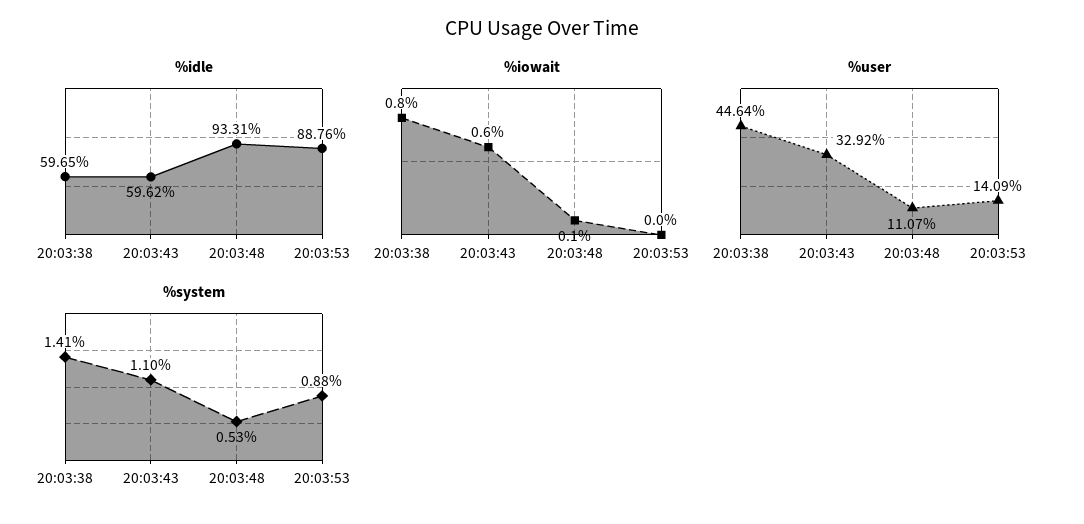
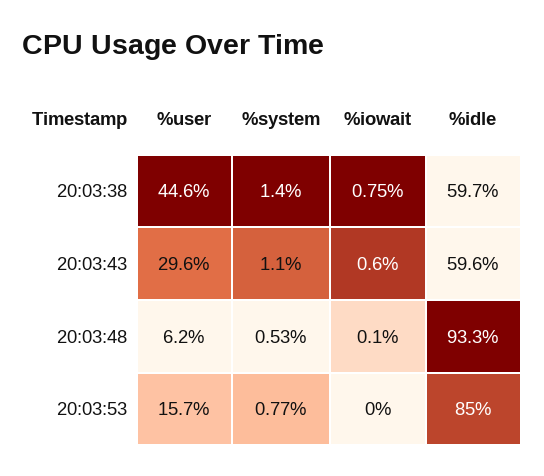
%idle, 20:03:53: 88.76 -> 85
%iowait, 20:03:38: 0.8 -> 0.75
%user, 20:03:43: 32.92 -> 29.6
%user, 20:03:48: 11.07 -> 6.2
%user, 20:03:53: 14.09 -> 15.7
%system, 20:03:38: 1.41 -> 1.4
%system, 20:03:53: 0.88 -> 0.77

